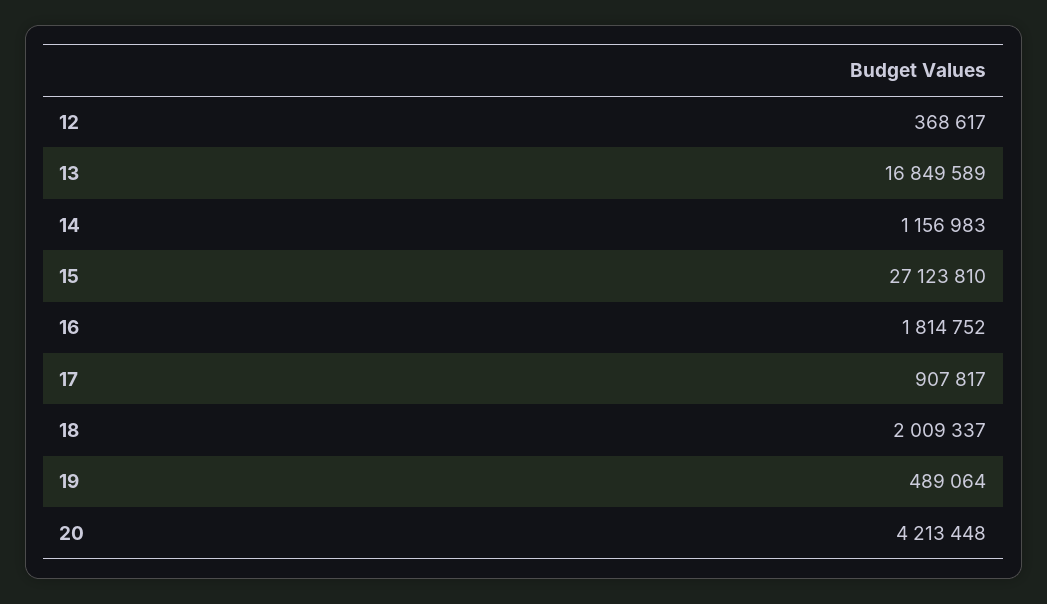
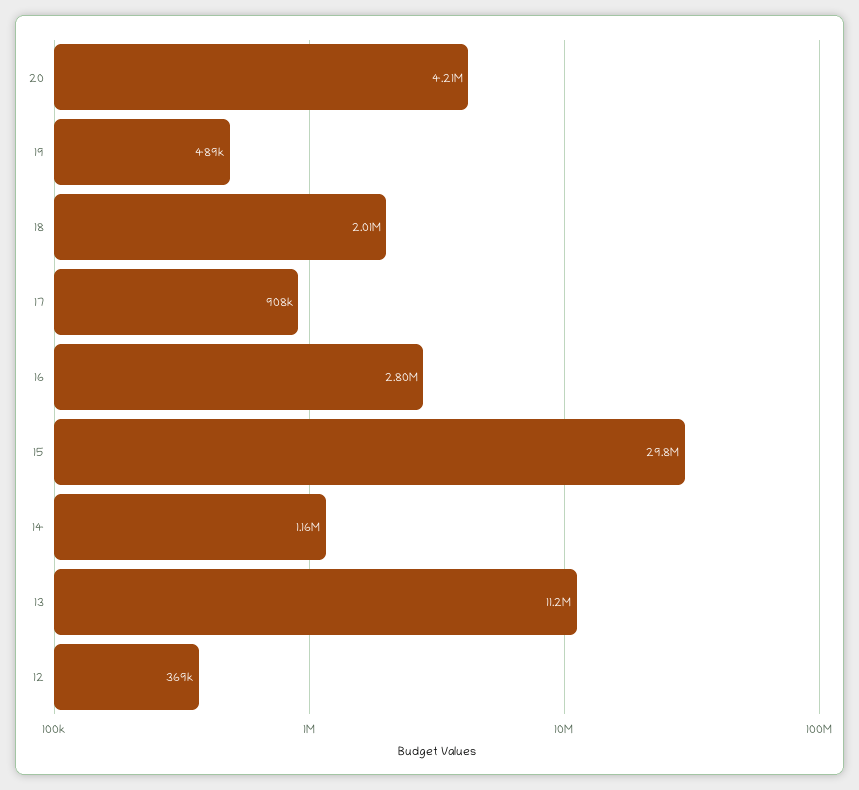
13: 16849589 -> 11200000
15: 27123810 -> 29800000
16: 1814752 -> 2800000

